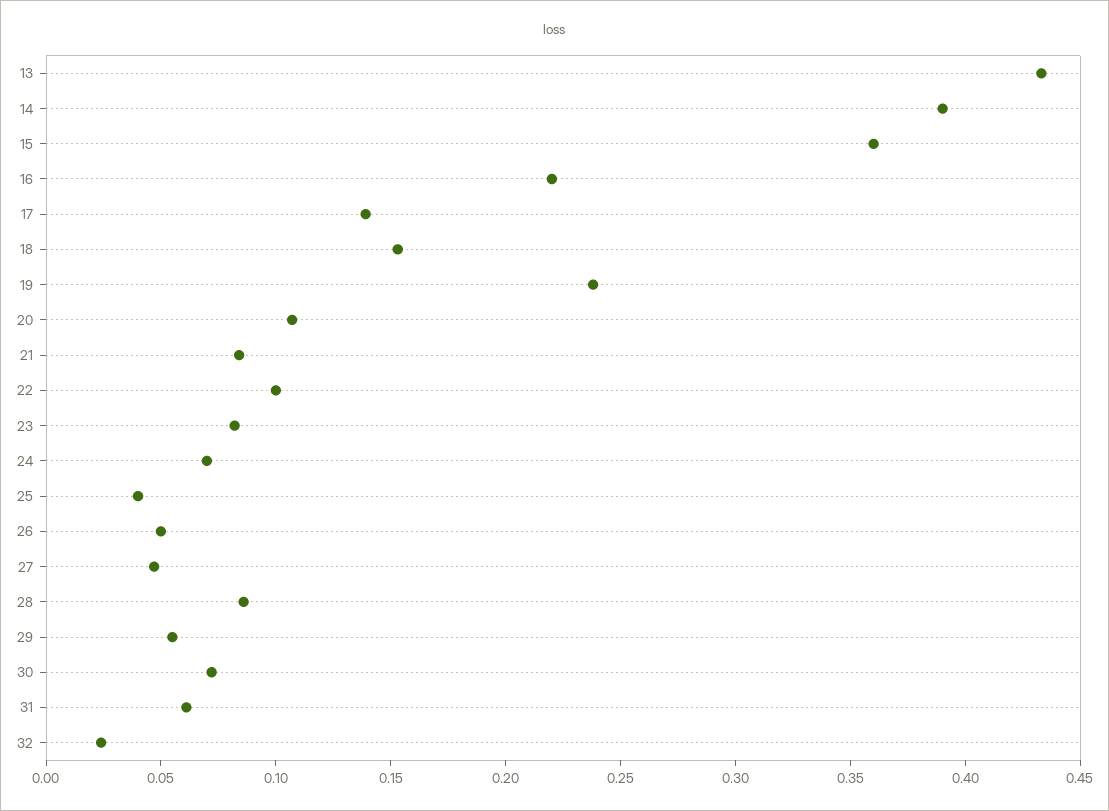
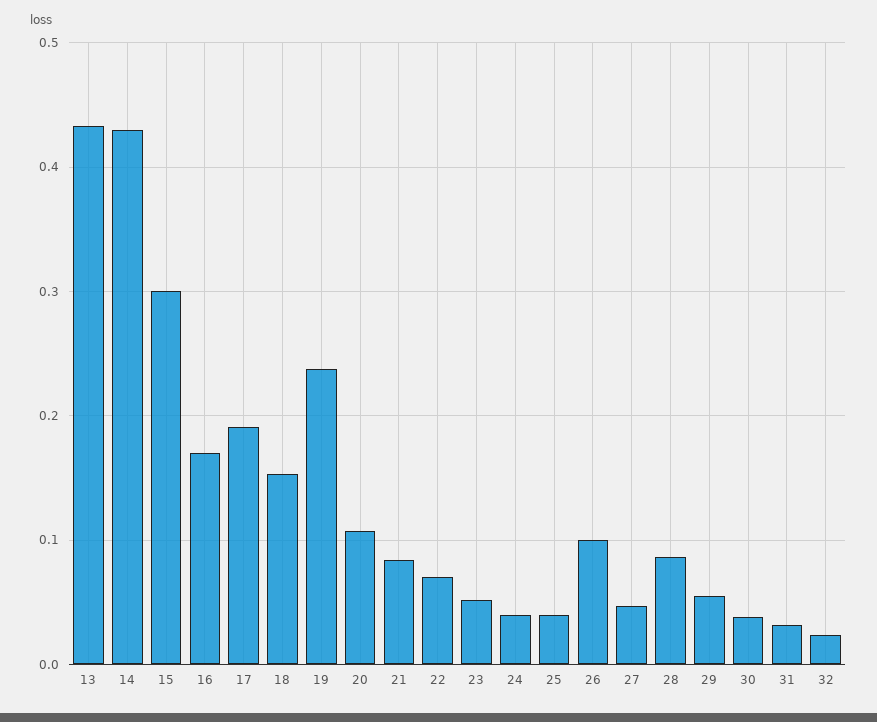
14: 0.39 -> 0.43
15: 0.36 -> 0.3
16: 0.22 -> 0.17
17: 0.14 -> 0.19
22: 0.1 -> 0.07
23: 0.08 -> 0.05
24: 0.07 -> 0.04
26: 0.05 -> 0.1
30: 0.07 -> 0.04
31: 0.06 -> 0.03

